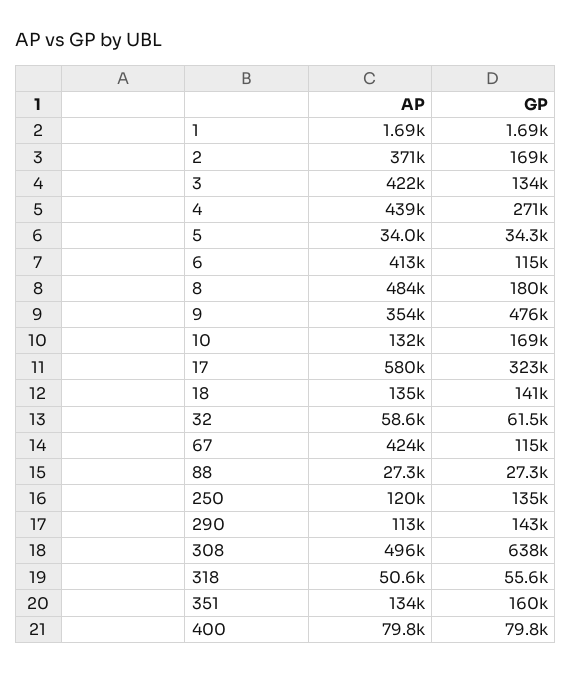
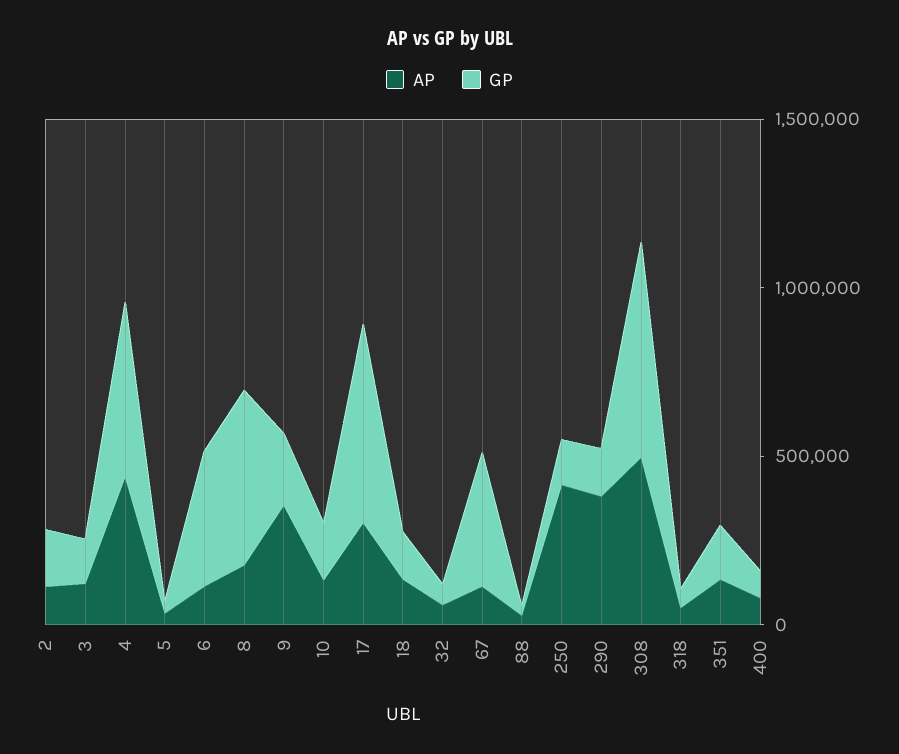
AP, 1: 1690 -> none
GP, 1: 1690 -> none
AP, 2: 371000 -> 100000
AP, 3: 422000 -> 100000
GP, 4: 271000 -> 500000
AP, 6: 413000 -> 100000
GP, 6: 115000 -> 400000
AP, 8: 484000 -> 200000
GP, 8: 180000 -> 500000
GP, 9: 476000 -> 200000
AP, 17: 580000 -> 300000
GP, 17: 323000 -> 600000
AP, 67: 424000 -> 100000
GP, 67: 115000 -> 400000
AP, 250: 120000 -> 400000
AP, 290: 113000 -> 400000

